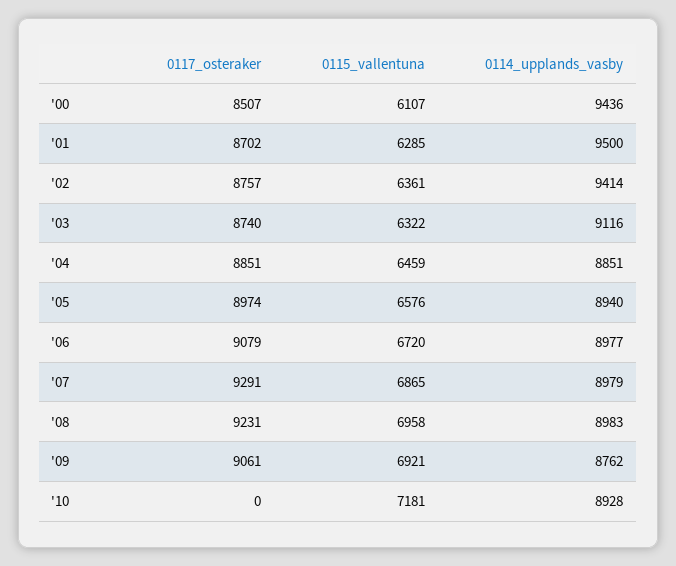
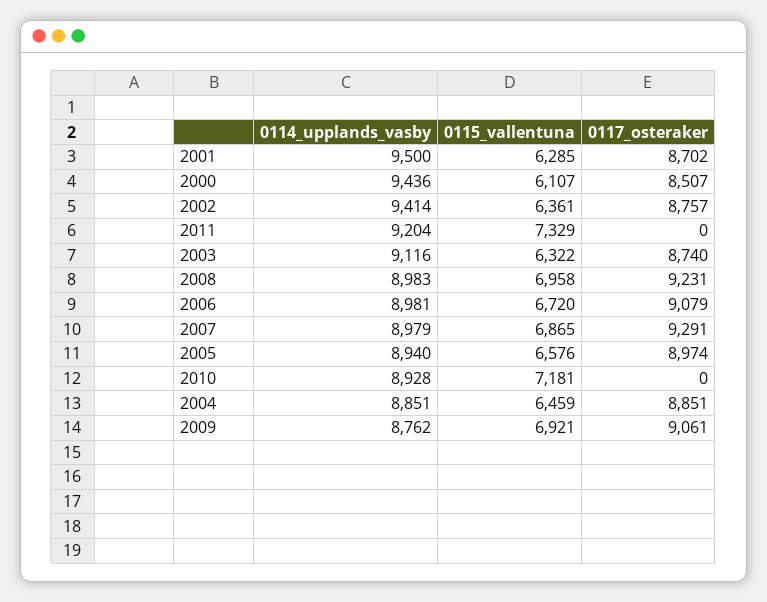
0114_upplands_vasby, '06: 8977 -> 8981
0114_upplands_vasby, 2011: none -> 9204
0115_vallentuna, 2011: none -> 7329
0117_osteraker, 2011: none -> 0

